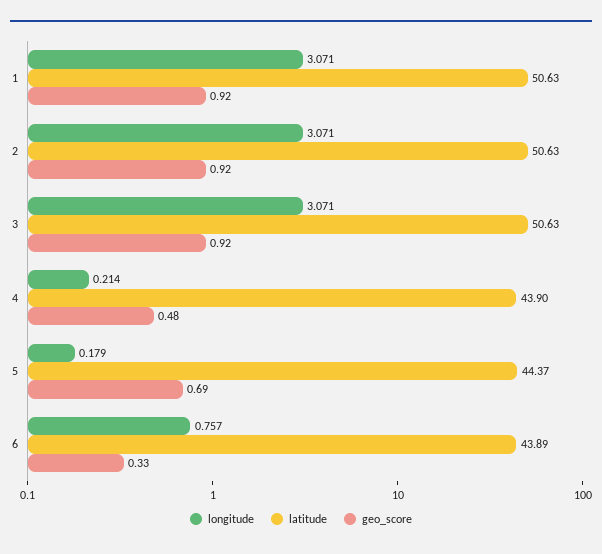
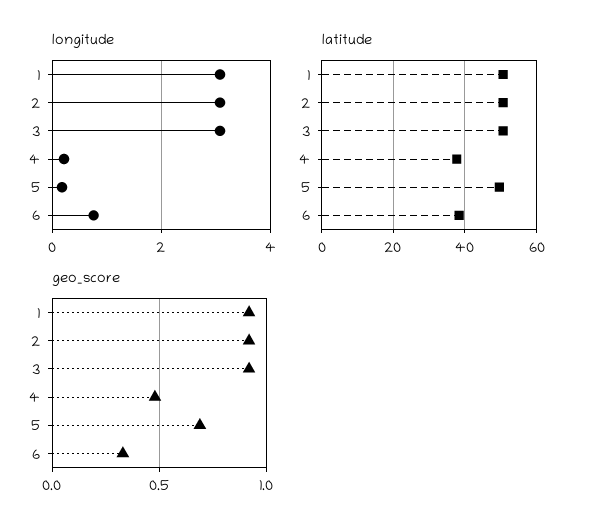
latitude, 4: 43.9 -> 38
latitude, 5: 44.37 -> 50
latitude, 6: 43.89 -> 38

